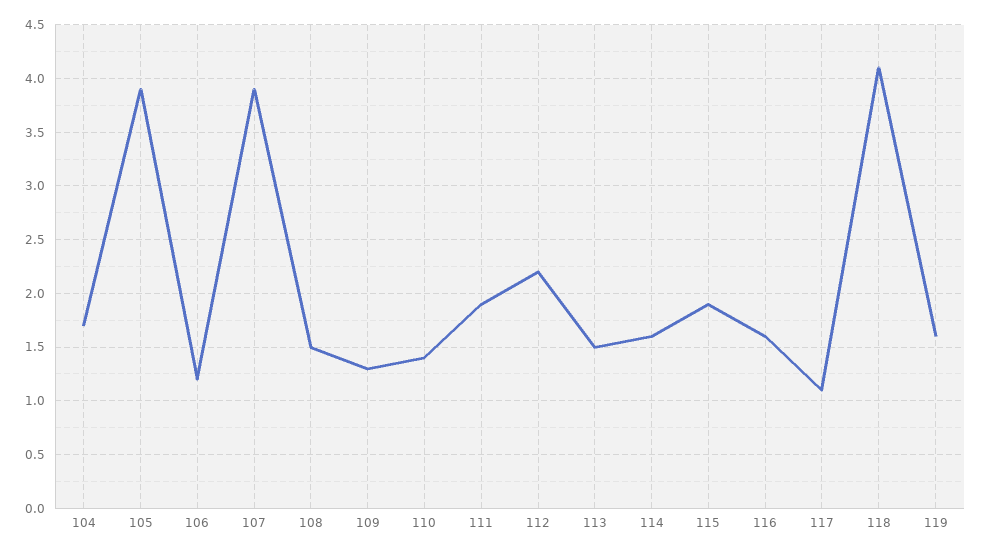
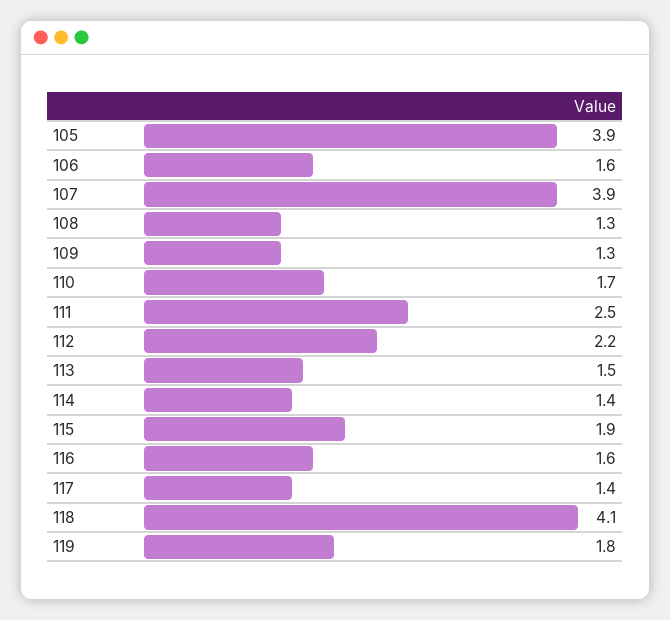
104: 1.7 -> none
106: 1.2 -> 1.6
108: 1.5 -> 1.3
110: 1.4 -> 1.7
111: 1.9 -> 2.5
114: 1.6 -> 1.4
117: 1.1 -> 1.4
119: 1.6 -> 1.8

